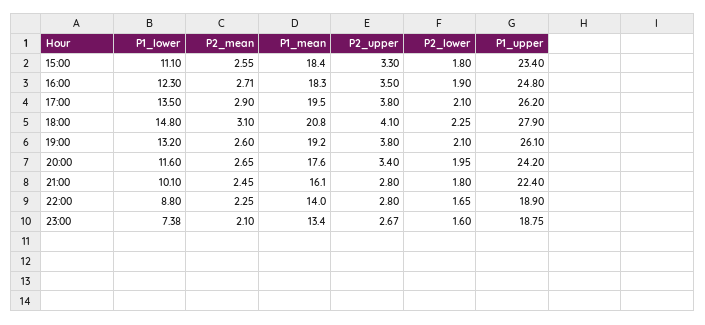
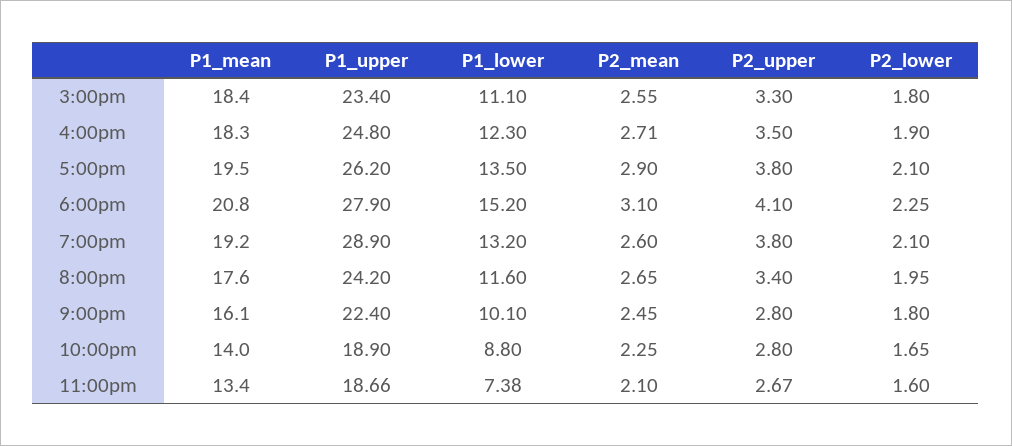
P1_lower, 18:00: 14.8 -> 15.2
P1_upper, 19:00: 26.1 -> 28.9
P1_upper, 23:00: 18.75 -> 18.66

